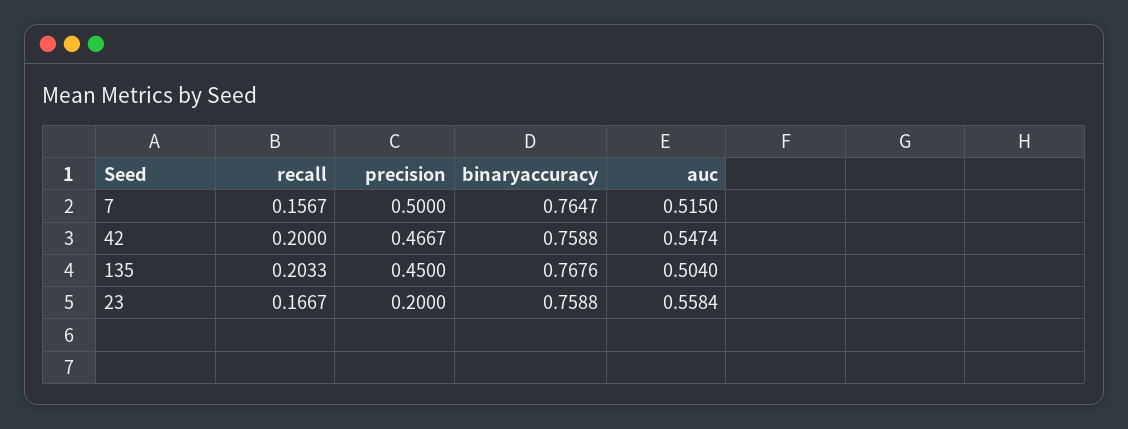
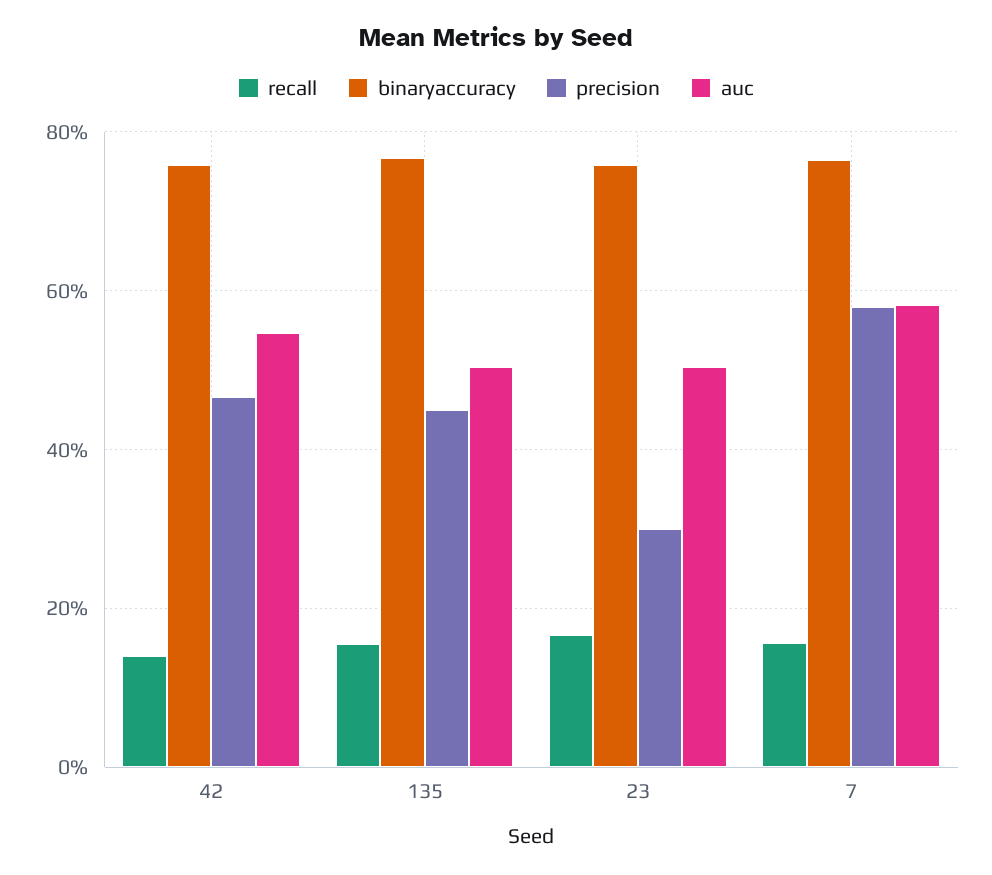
precision, 7: 0.5 -> 0.58
auc, 7: 0.515 -> 0.58
recall, 42: 0.2 -> 0.14
recall, 135: 0.2033 -> 0.16
precision, 23: 0.2 -> 0.3
auc, 23: 0.5584 -> 0.5

